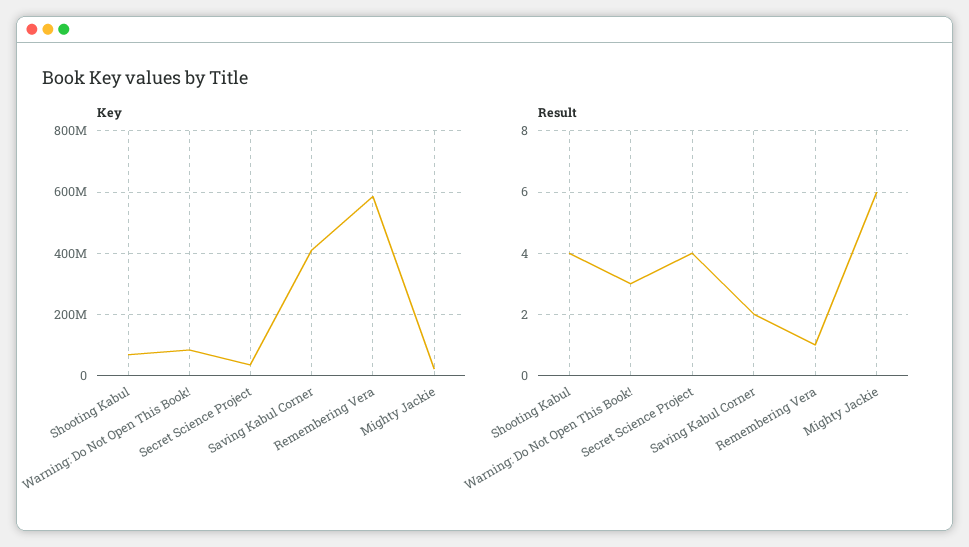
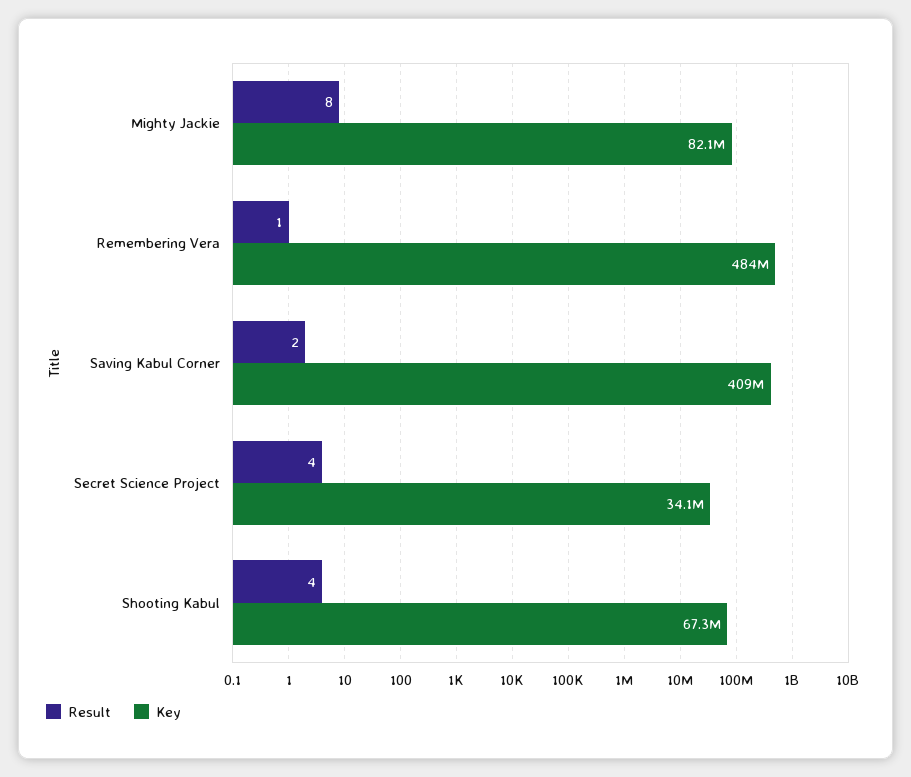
Key, Warning: Do Not Open This Book!: 80000000 -> none
Key, Remembering Vera: 580000000 -> 484000000
Key, Mighty Jackie: 20000000 -> 82100000
Result, Warning: Do Not Open This Book!: 3 -> none
Result, Mighty Jackie: 6 -> 8

